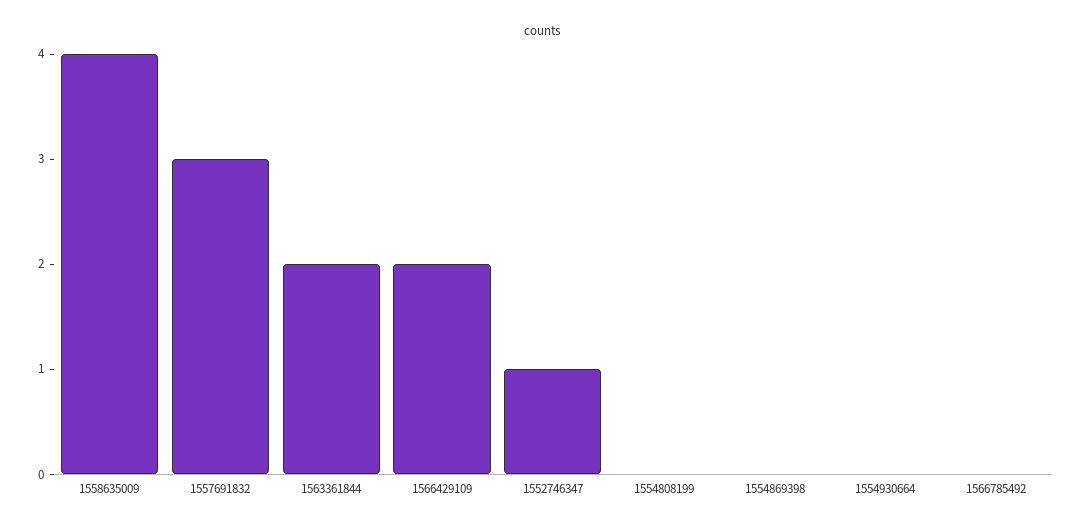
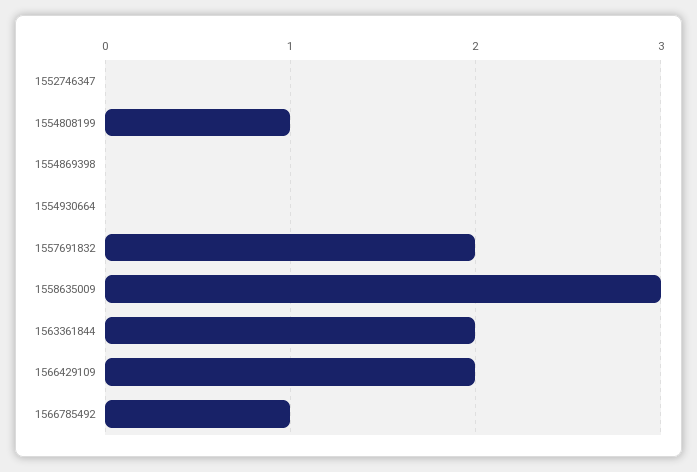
1558635009: 4 -> 3
1557691832: 3 -> 2
1552746347: 1 -> 0
1554808199: 0 -> 1
1566785492: 0 -> 1

